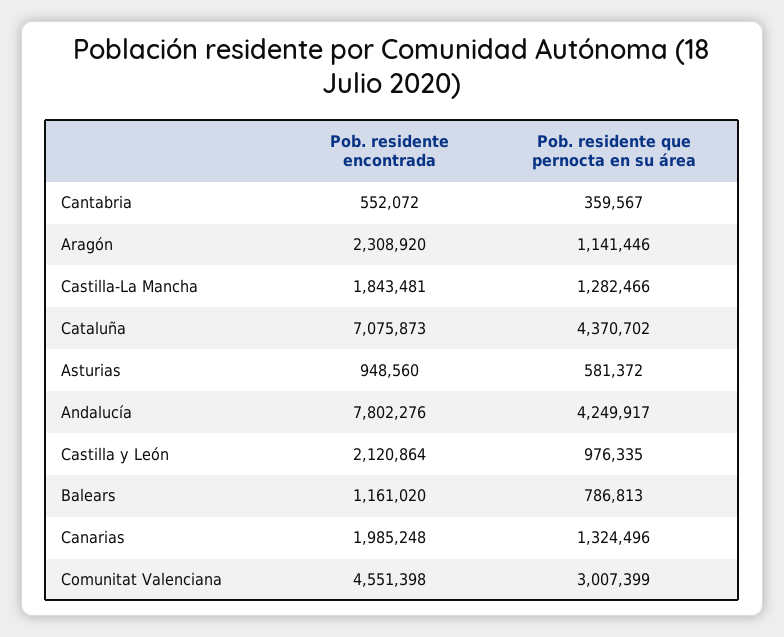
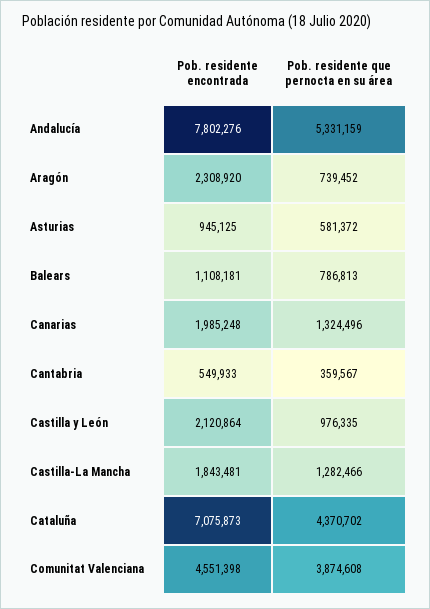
Pob. residente encontrada, Cantabria: 552072 -> 549933
Pob. residente que pernocta en su área, Aragón: 1141446 -> 739452
Pob. residente encontrada, Asturias: 948560 -> 945125
Pob. residente que pernocta en su área, Andalucía: 4249917 -> 5331159
Pob. residente encontrada, Balears: 1161020 -> 1108181
Pob. residente que pernocta en su área, Comunitat Valenciana: 3007399 -> 3874608

